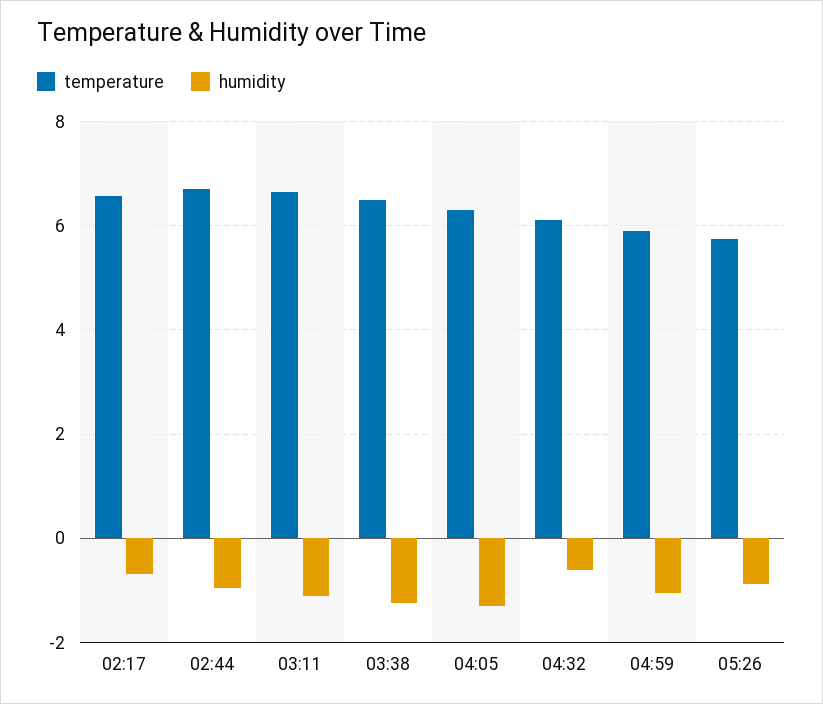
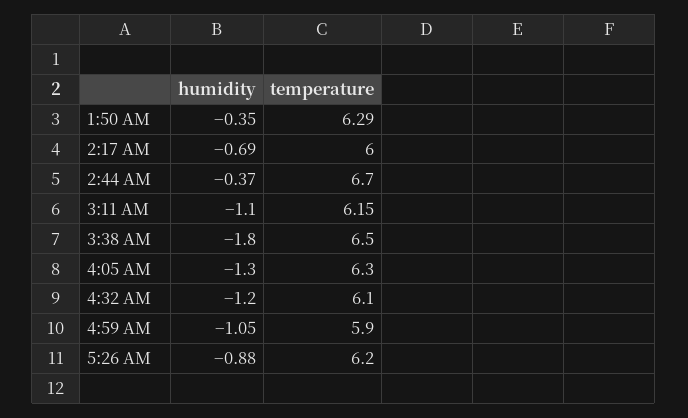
temperature, 02:17: 6.6 -> 6
humidity, 02:44: -1 -> -0.37
temperature, 03:11: 6.6 -> 6.15
humidity, 03:38: -1.2 -> -1.8
humidity, 04:32: -0.6 -> -1.2
temperature, 05:26: 5.8 -> 6.2
humidity, 1:50 AM: none -> -0.35
temperature, 1:50 AM: none -> 6.29

